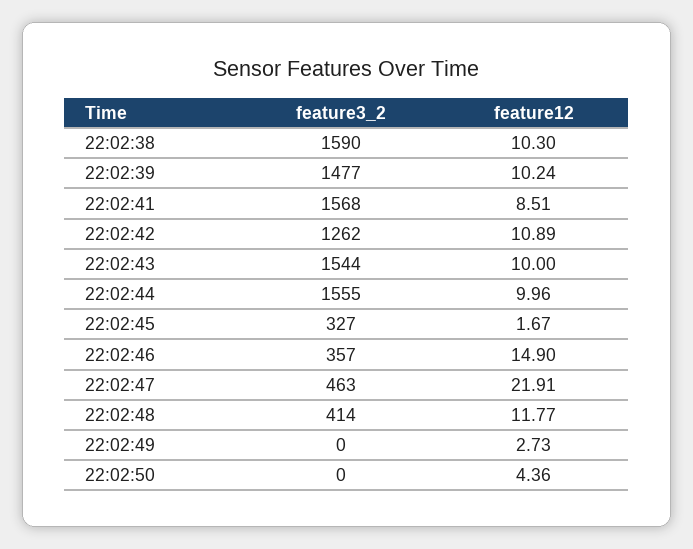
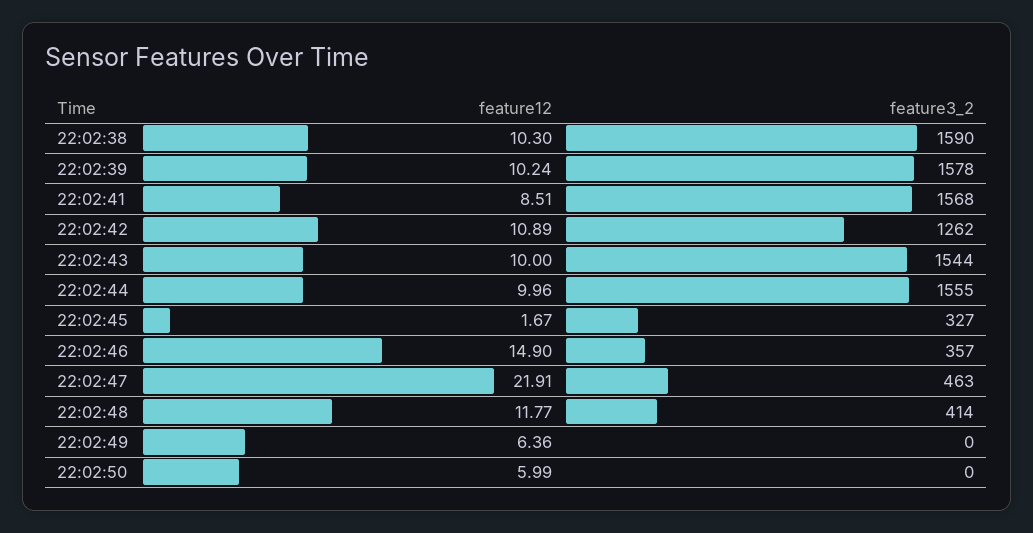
feature3_2, 22:02:39: 1477 -> 1578
feature12, 22:02:49: 2.73 -> 6.36
feature12, 22:02:50: 4.36 -> 5.99

